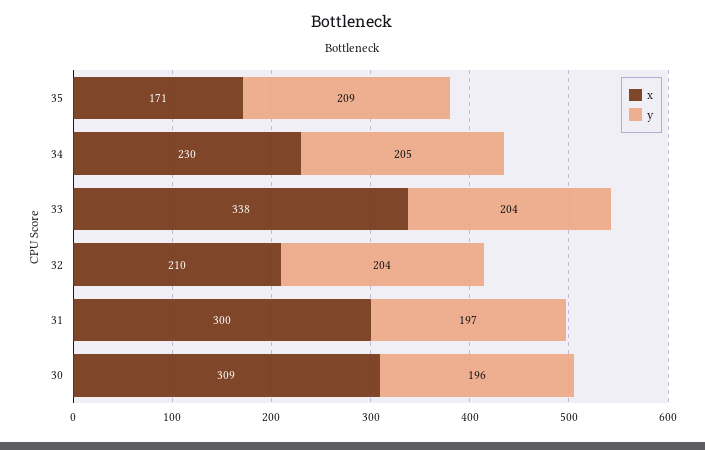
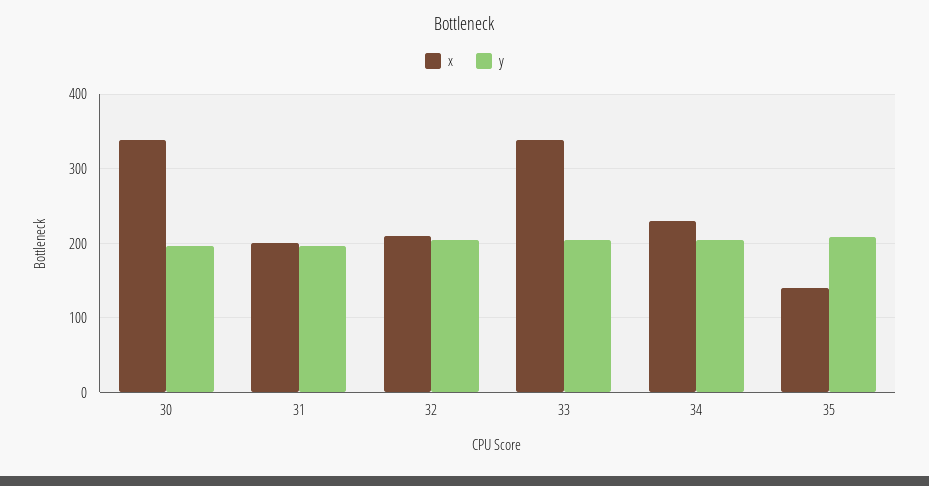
x, 35: 171 -> 140
x, 31: 300 -> 200
x, 30: 309 -> 340

